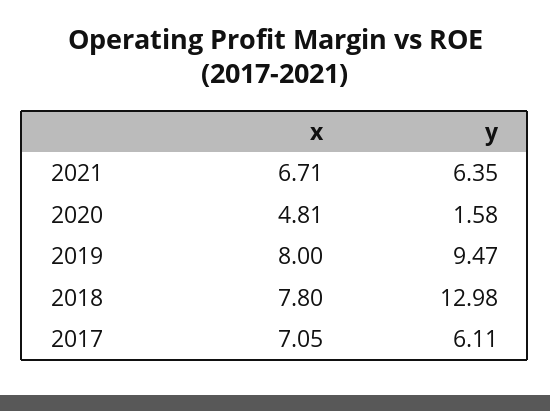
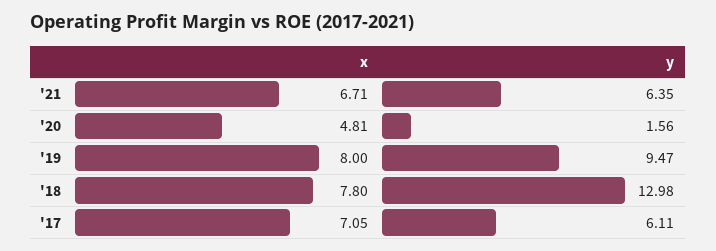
y, 2020: 1.58 -> 1.56

